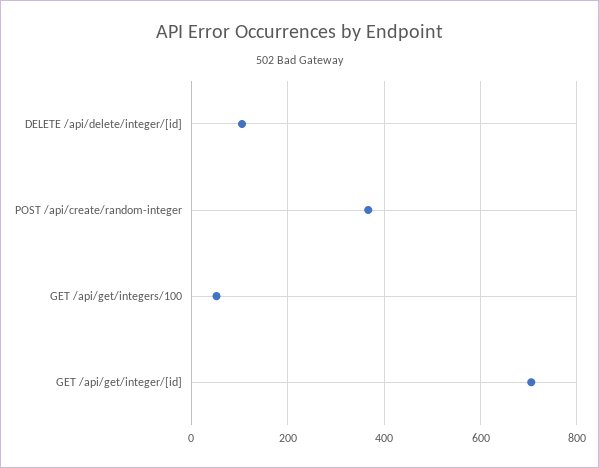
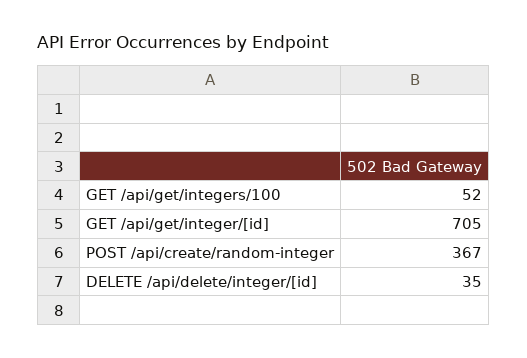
DELETE /api/delete/integer/[id]: 100 -> 35

